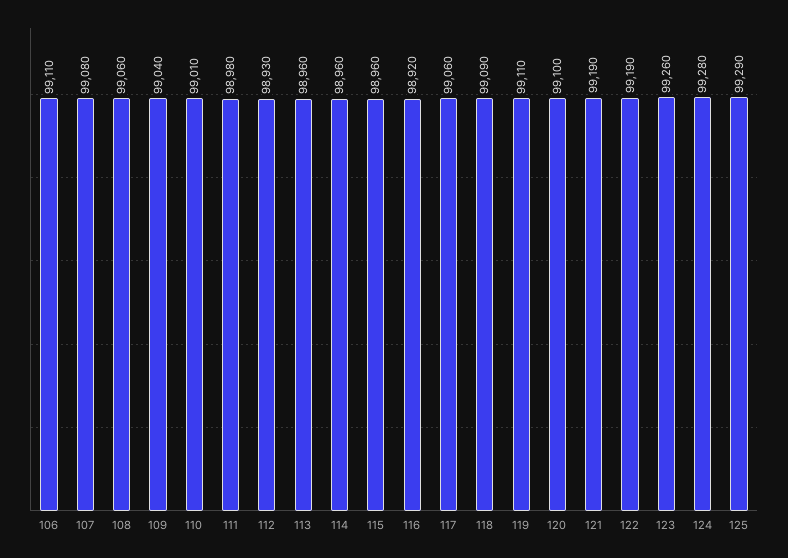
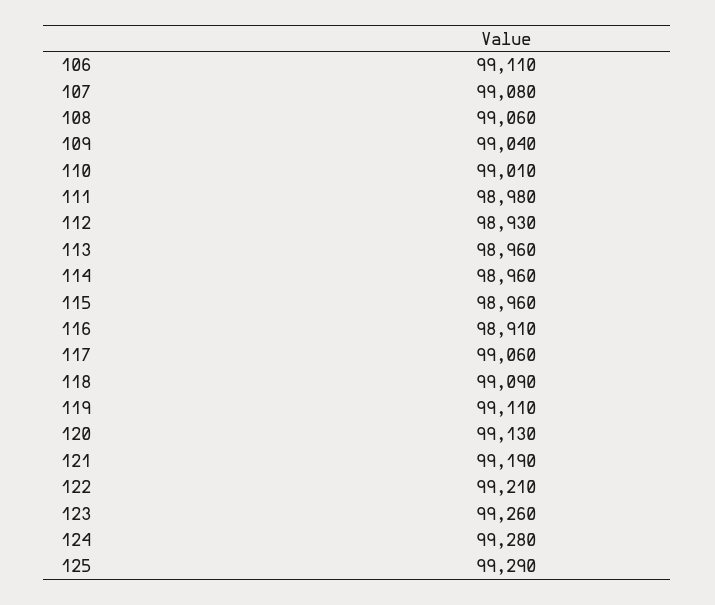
116: 98920 -> 98910
120: 99100 -> 99130
122: 99190 -> 99210

